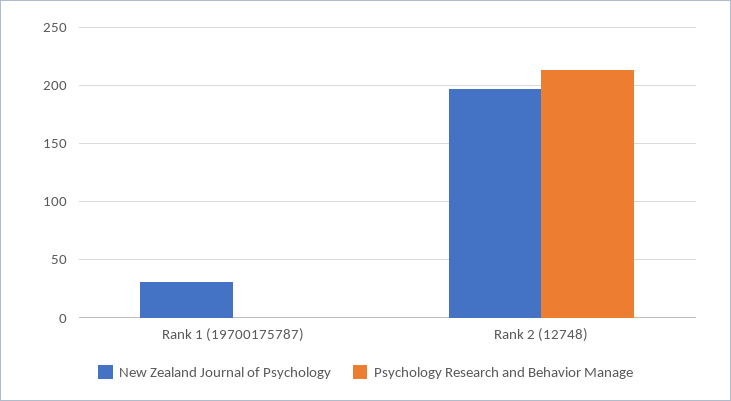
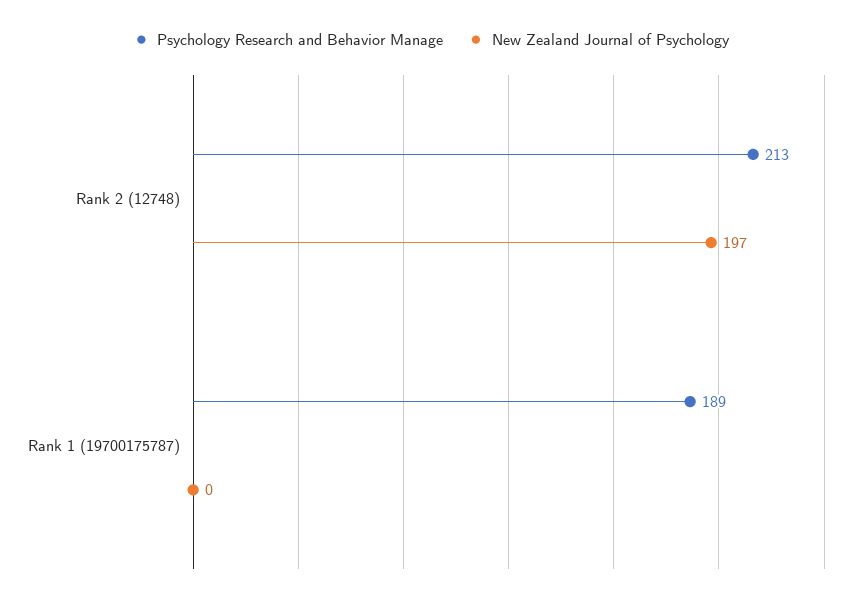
New Zealand Journal of Psychology, Rank 1 (19700175787): 30 -> 0
Psychology Research and Behavior Manage, Rank 1 (19700175787): 0 -> 189

